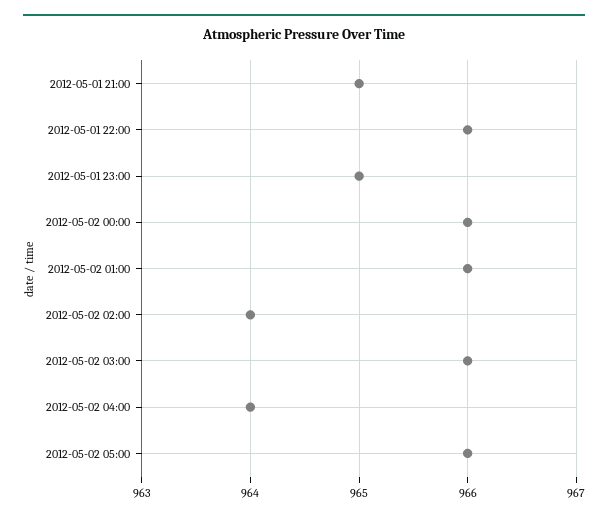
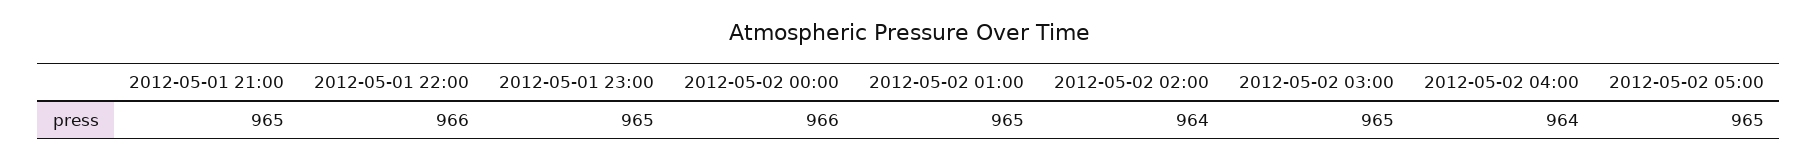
2012-05-02 01:00: 966 -> 965
2012-05-02 03:00: 966 -> 965
2012-05-02 05:00: 966 -> 965

